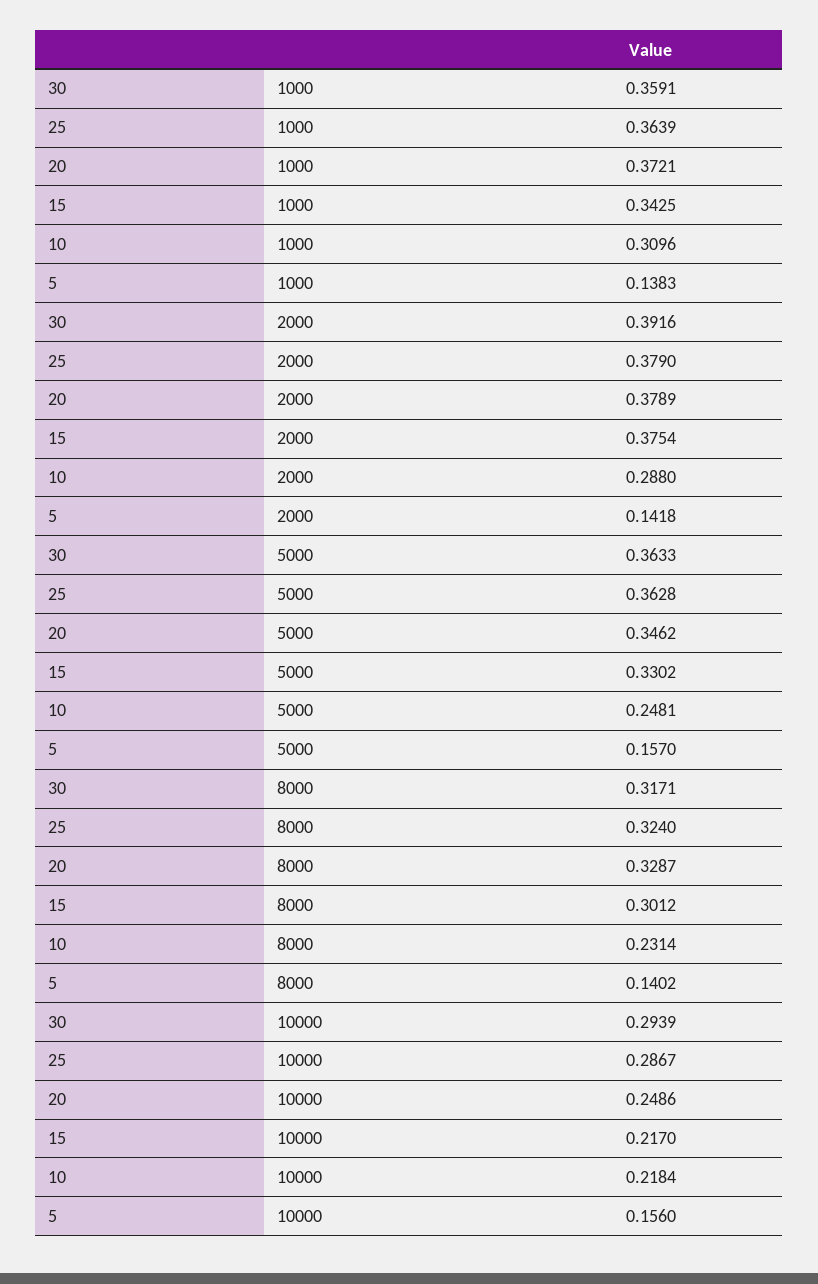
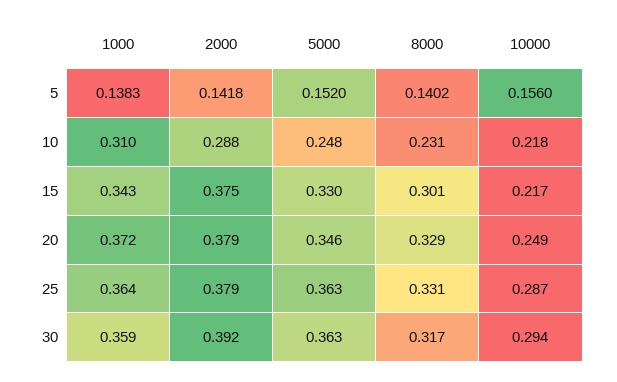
5, 5000: 0.157 -> 0.152
25, 8000: 0.324 -> 0.331

